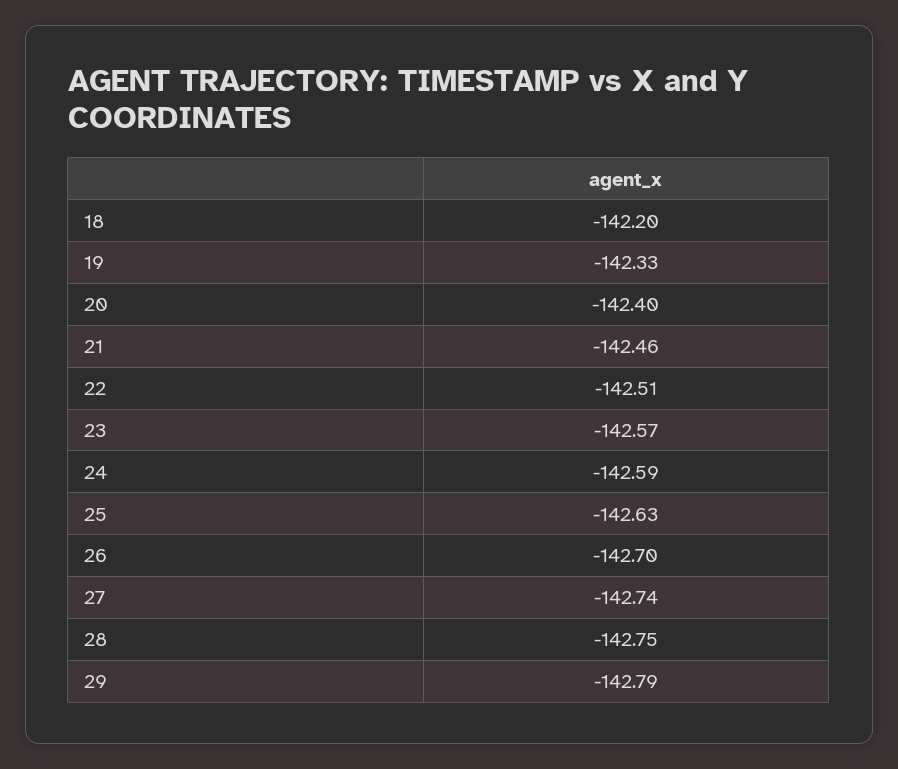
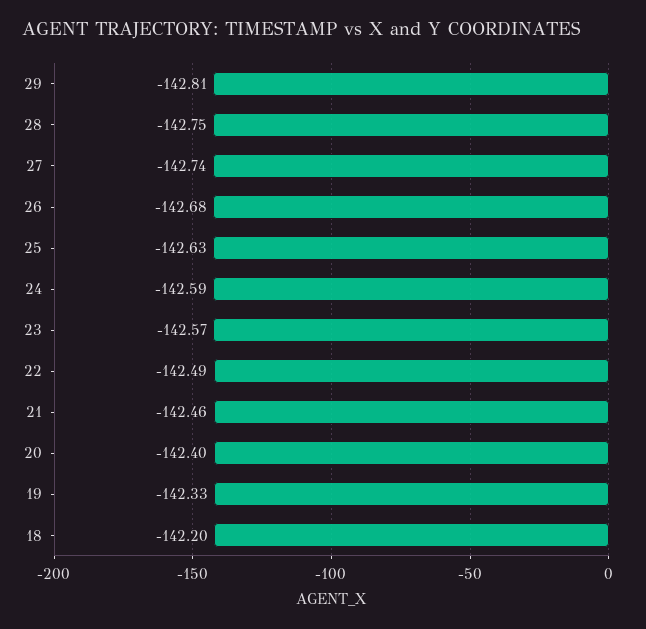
22: -142.51 -> -142.49
26: -142.7 -> -142.68
29: -142.79 -> -142.81

